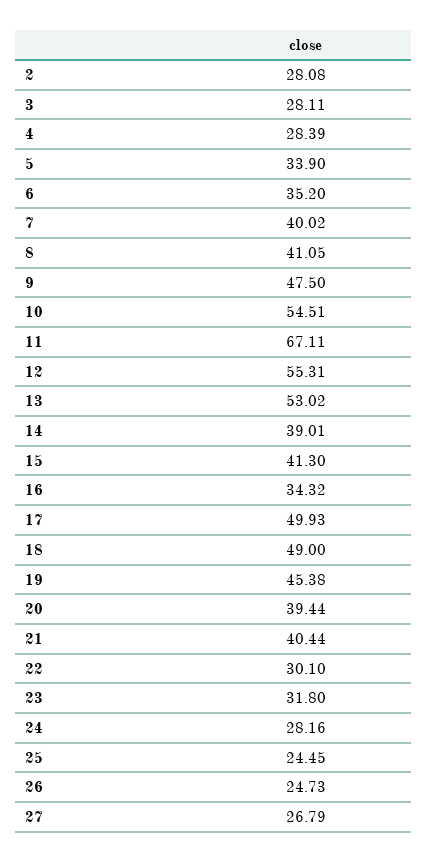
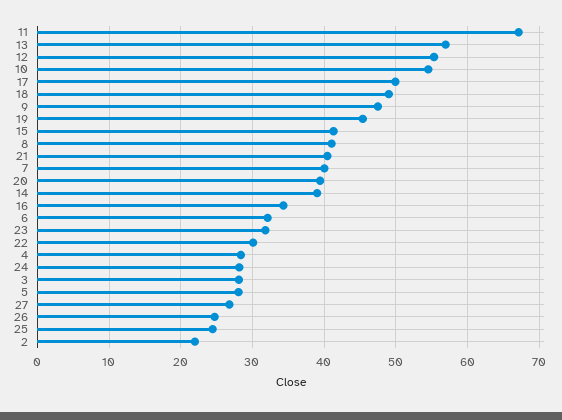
2: 28.08 -> 22
5: 33.9 -> 28
6: 35.2 -> 32
13: 53.02 -> 57

